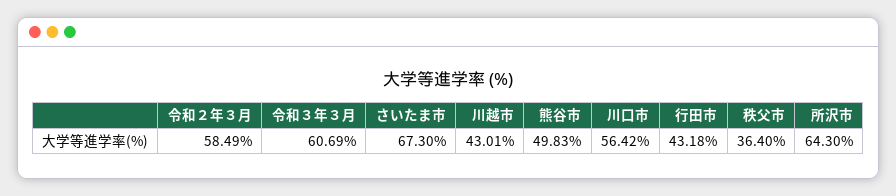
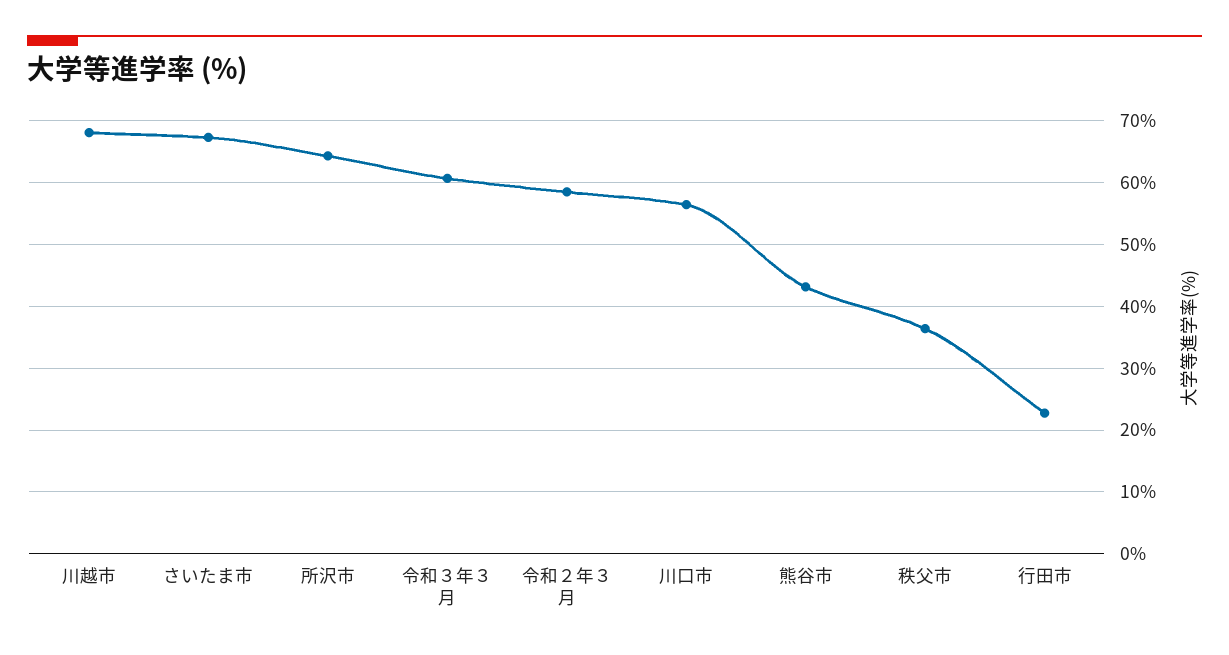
川越市: 43.01 -> 68
熊谷市: 49.83 -> 43
行田市: 43.18 -> 23

